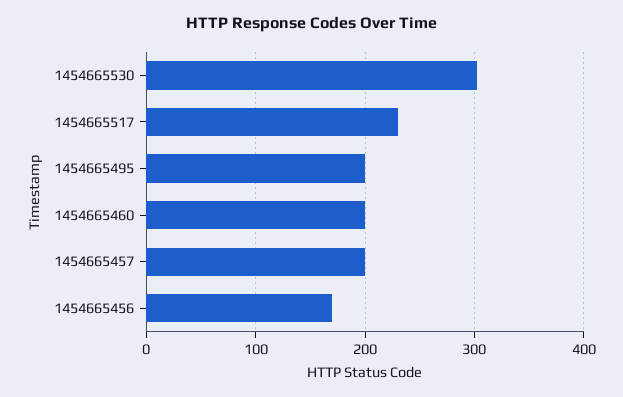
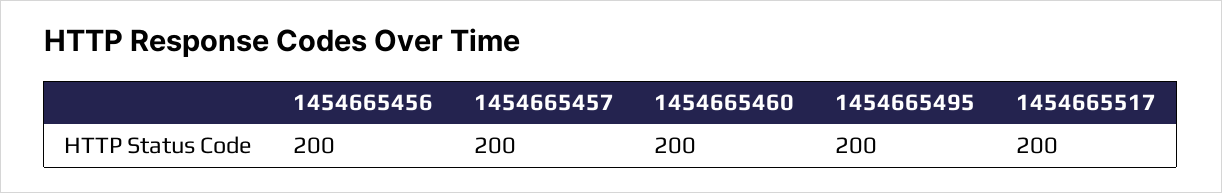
1454665530: 300 -> none
1454665517: 230 -> 200
1454665456: 170 -> 200

